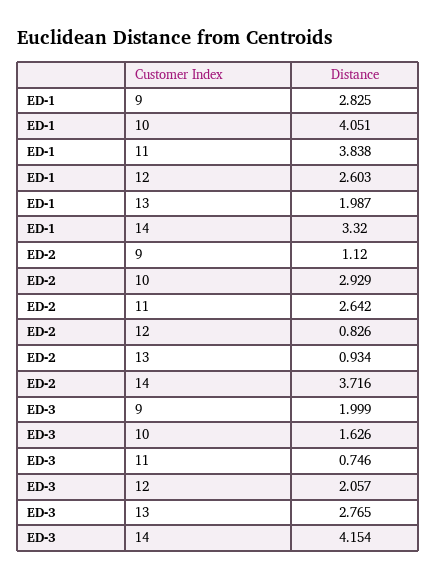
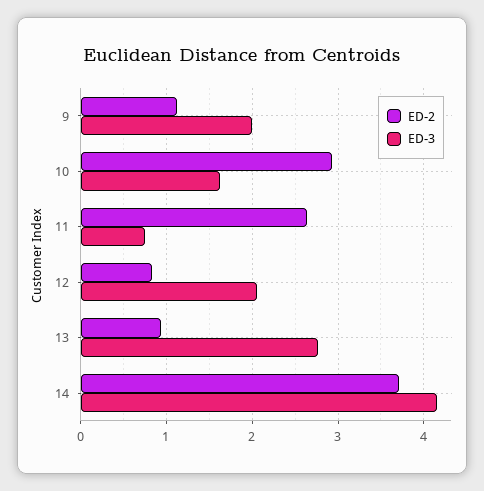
ED-1, 9: 2.825 -> none
ED-1, 10: 4.051 -> none
ED-1, 11: 3.838 -> none
ED-1, 12: 2.603 -> none
ED-1, 13: 1.987 -> none
ED-1, 14: 3.32 -> none

